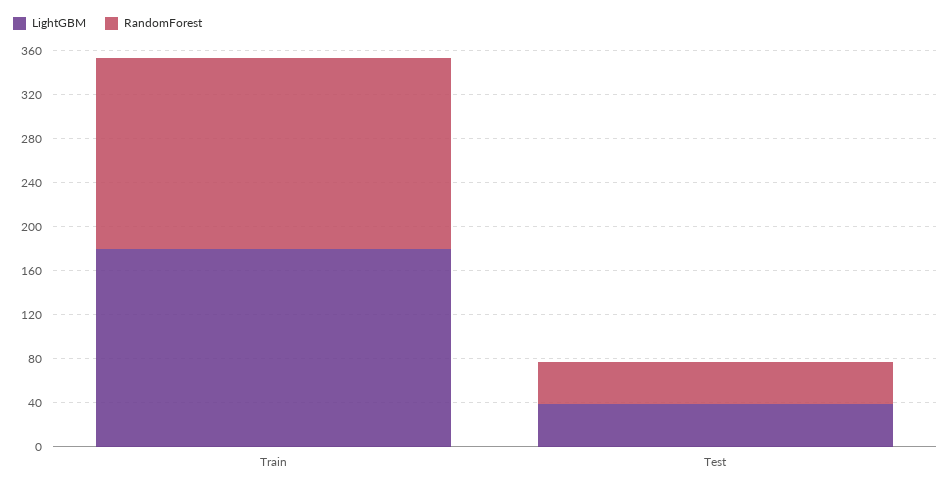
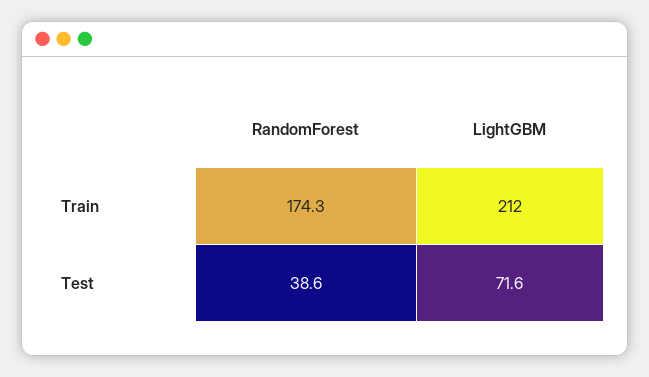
LightGBM, Train: 180 -> 212
LightGBM, Test: 40 -> 71.6

